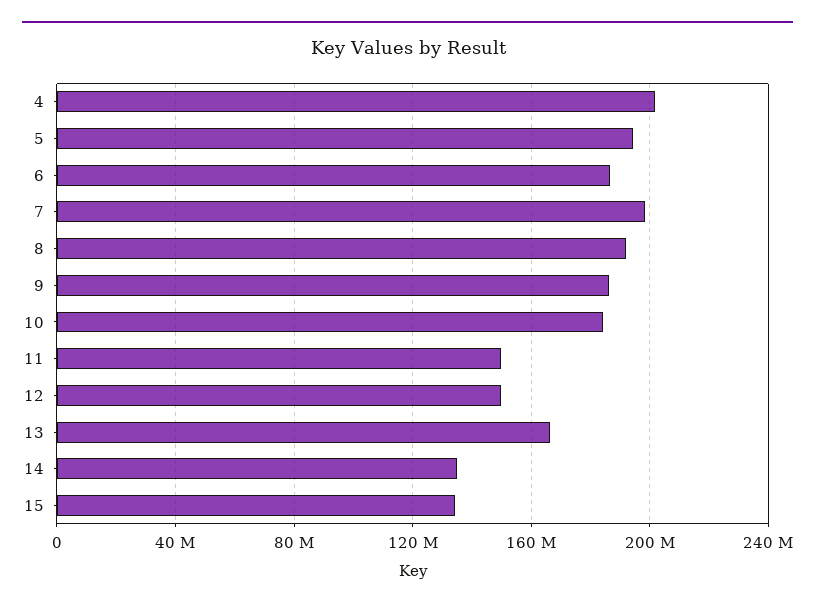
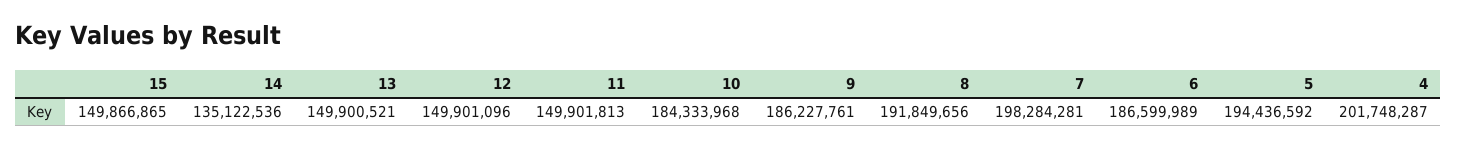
13: 165000000 -> 149900521
15: 135000000 -> 149866865

